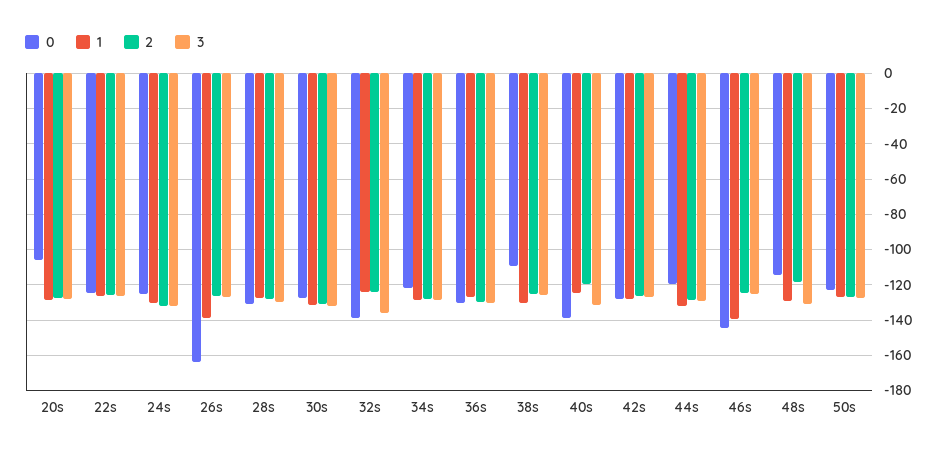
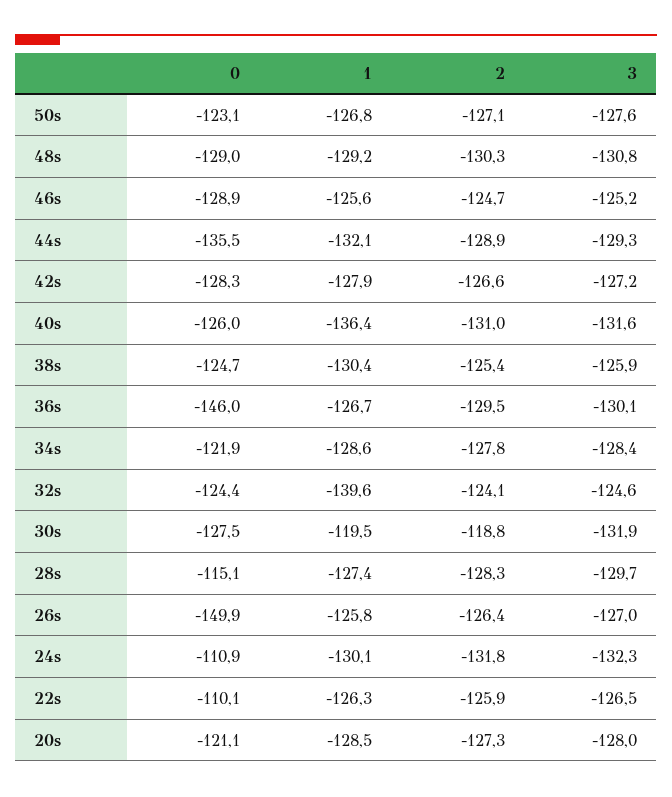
0, 20s: -105 -> -121.1
0, 22s: -125 -> -110.1
0, 24s: -125 -> -110.9
0, 26s: -165 -> -149.9
1, 26s: -140 -> -125.8
0, 28s: -130 -> -115.1
1, 30s: -130 -> -119.5
2, 30s: -130 -> -118.8
0, 32s: -140 -> -124.4
1, 32s: -125 -> -139.6
3, 32s: -135 -> -124.6
0, 36s: -130 -> -146
0, 38s: -110 -> -124.7
0, 40s: -140 -> -126
1, 40s: -125 -> -136.4
2, 40s: -120 -> -131
0, 44s: -120 -> -135.5
0, 46s: -145 -> -128.9
1, 46s: -140 -> -125.6
0, 48s: -115 -> -129
2, 48s: -120 -> -130.3

